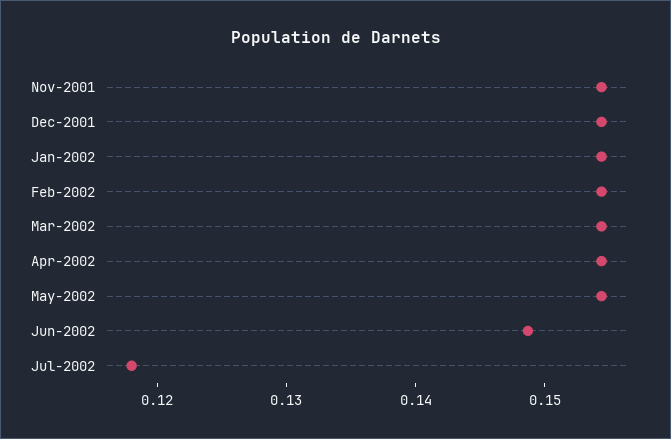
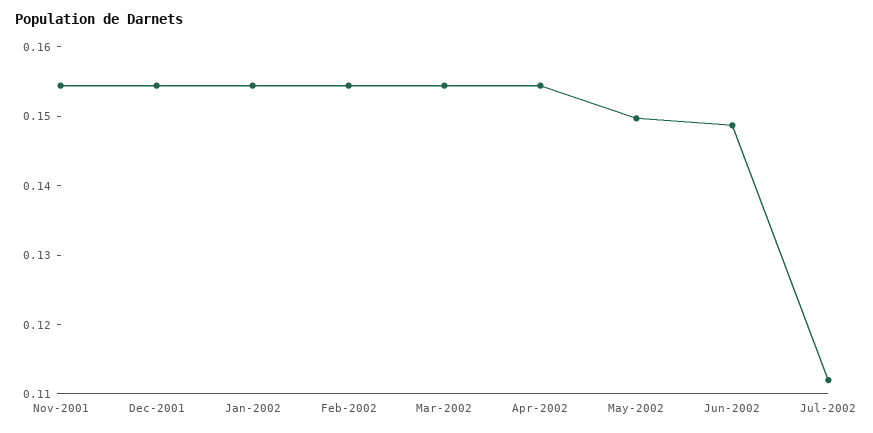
May-2002: 0.154 -> 0.15
Jul-2002: 0.118 -> 0.112

